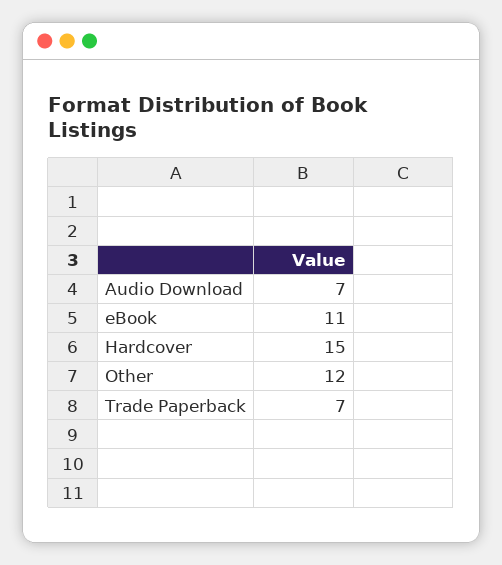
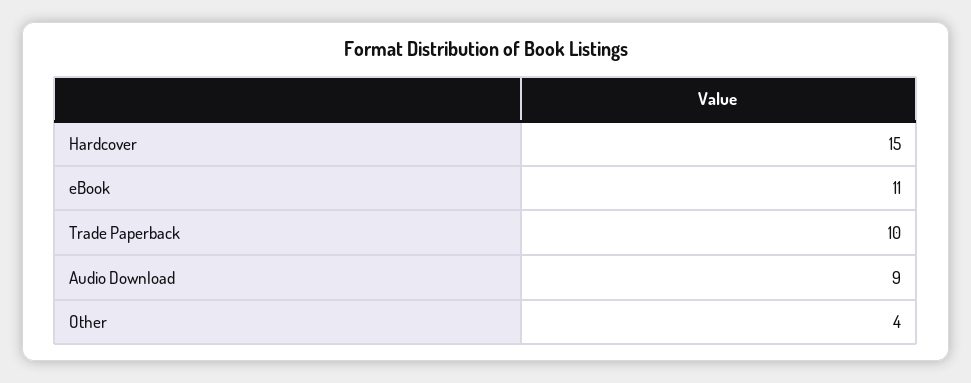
Audio Download: 7 -> 9
Other: 12 -> 4
Trade Paperback: 7 -> 10

